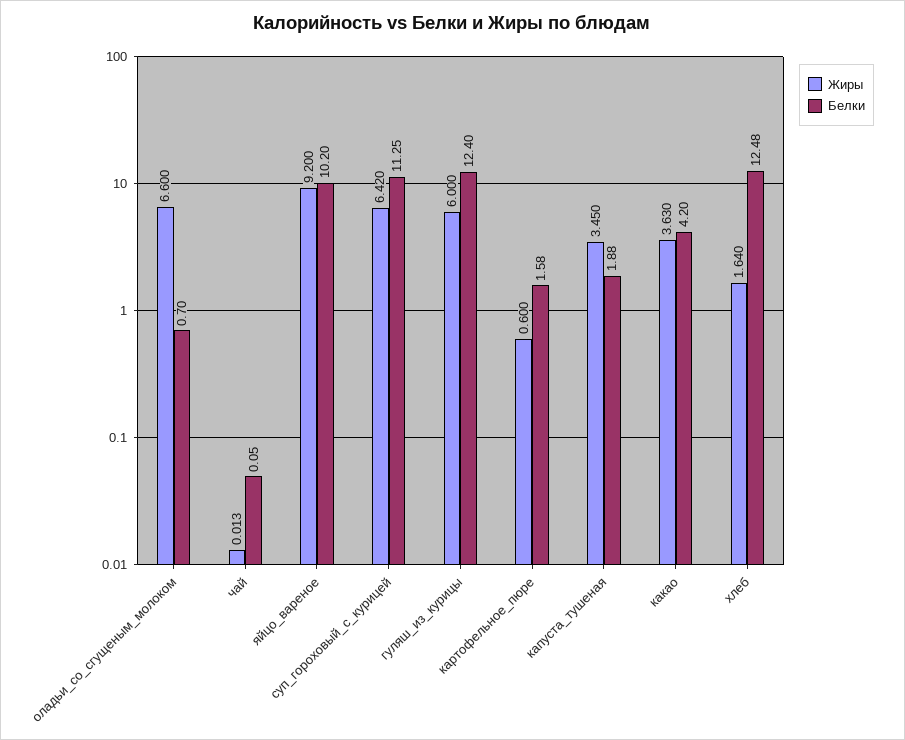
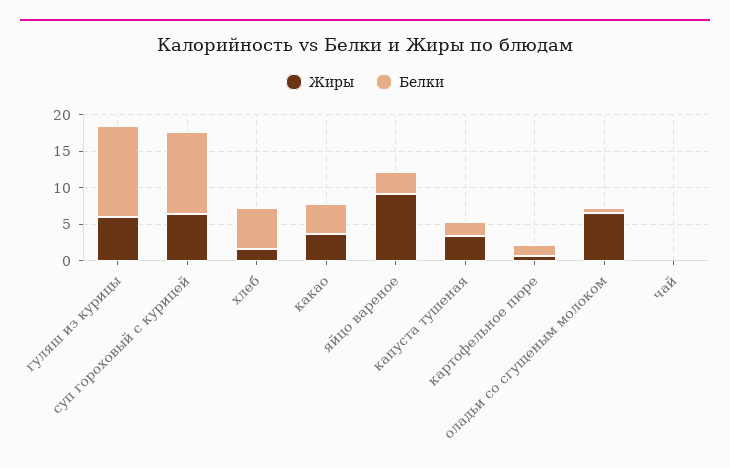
Белки, яйцо_вареное: 10.2 -> 2.5
Белки, хлеб: 12.48 -> 5

